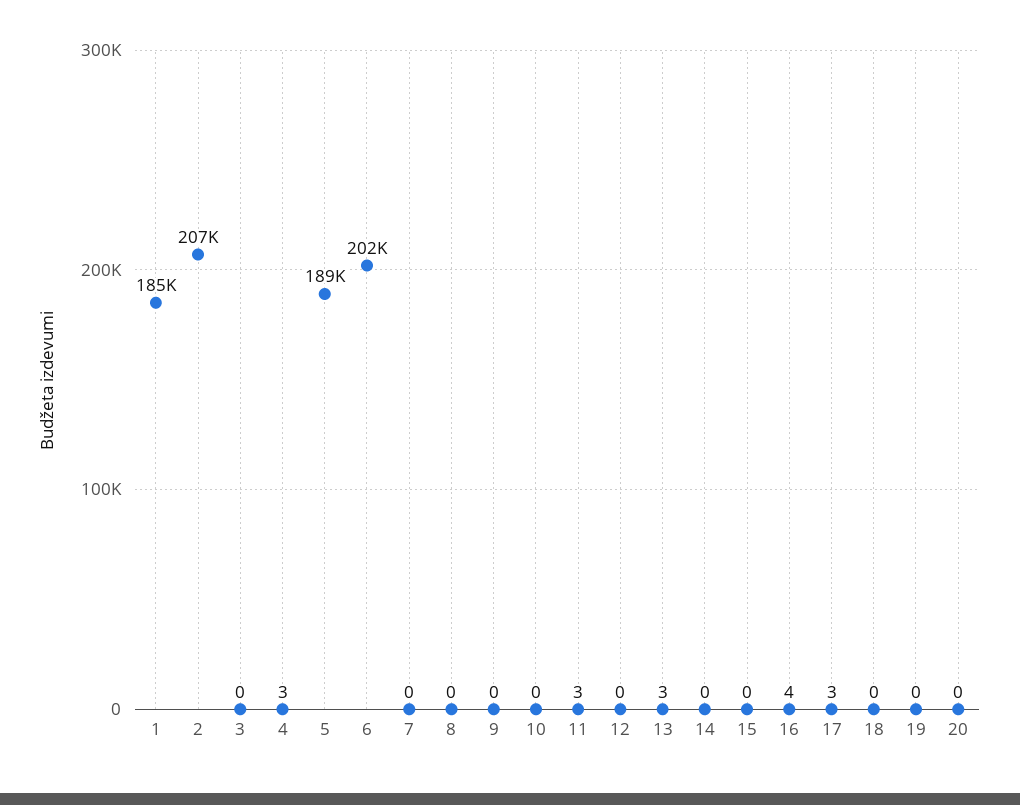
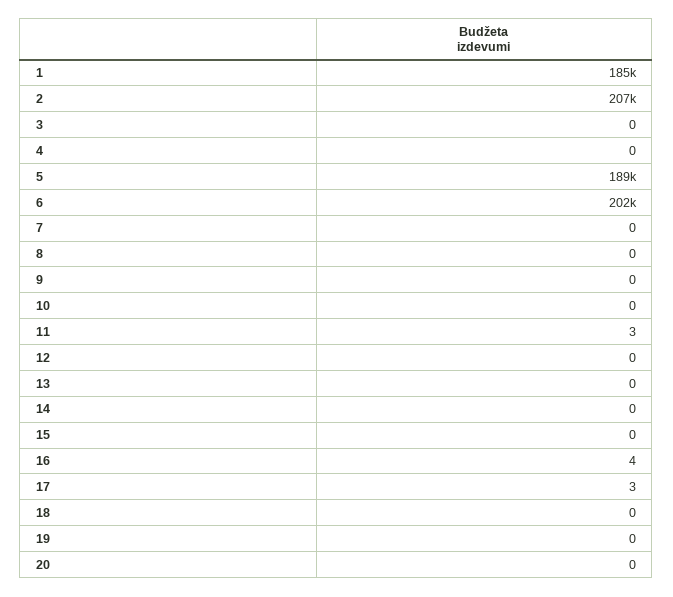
4: 3 -> 0
13: 3 -> 0

